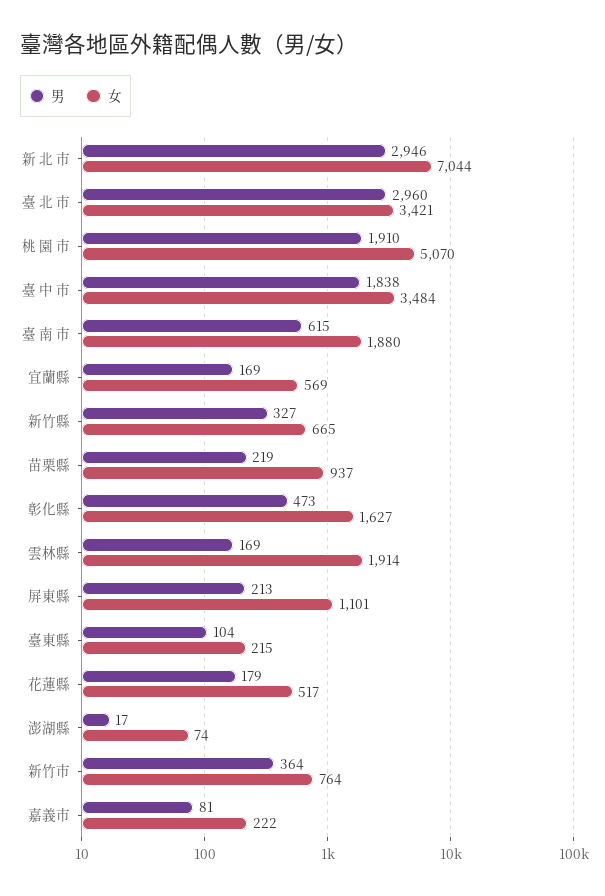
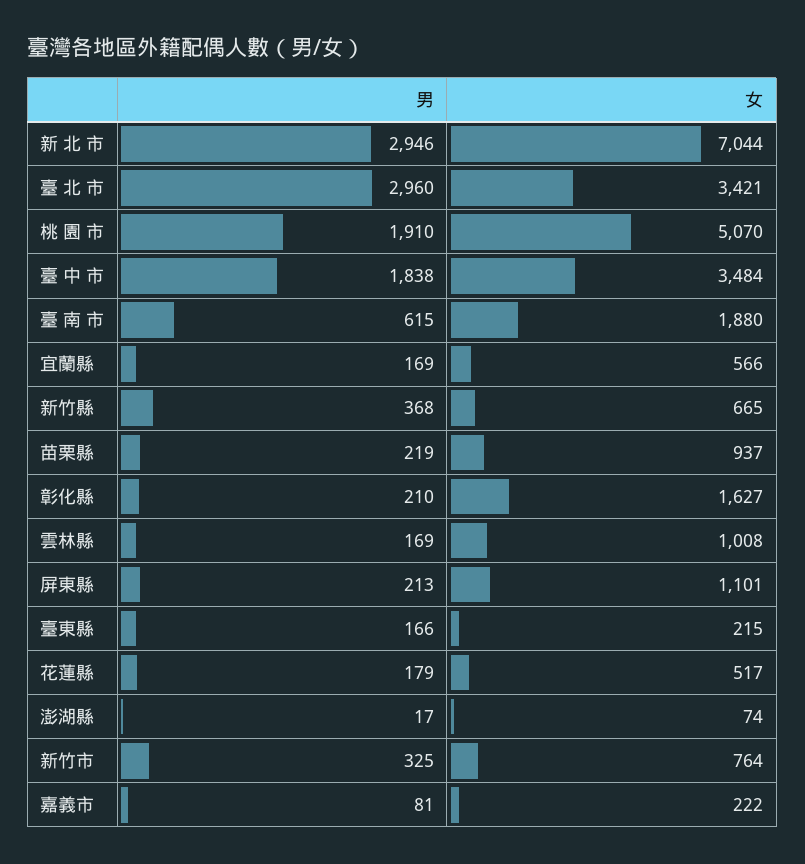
女, 宜蘭縣: 569 -> 566
男, 新竹縣: 327 -> 368
男, 彰化縣: 473 -> 210
女, 雲林縣: 1914 -> 1008
男, 臺東縣: 104 -> 166
男, 新竹市: 364 -> 325

